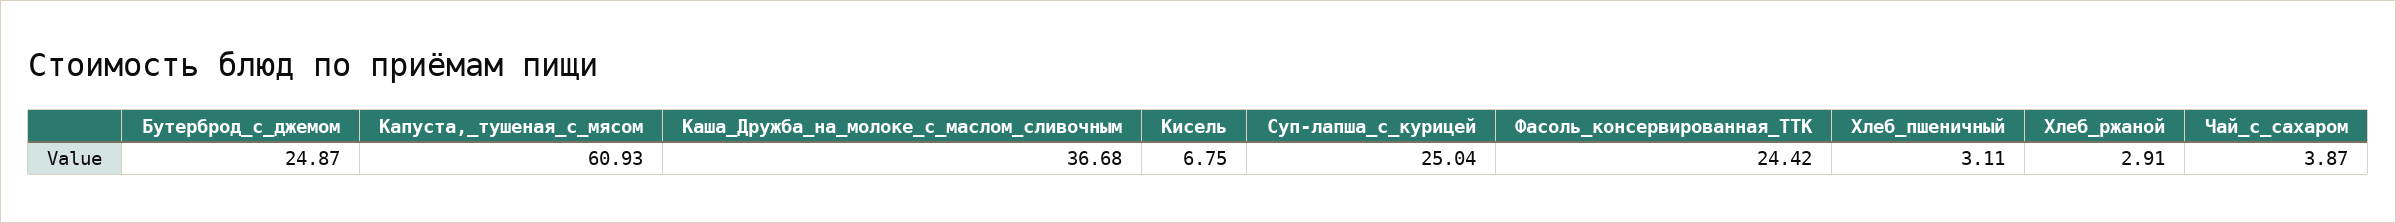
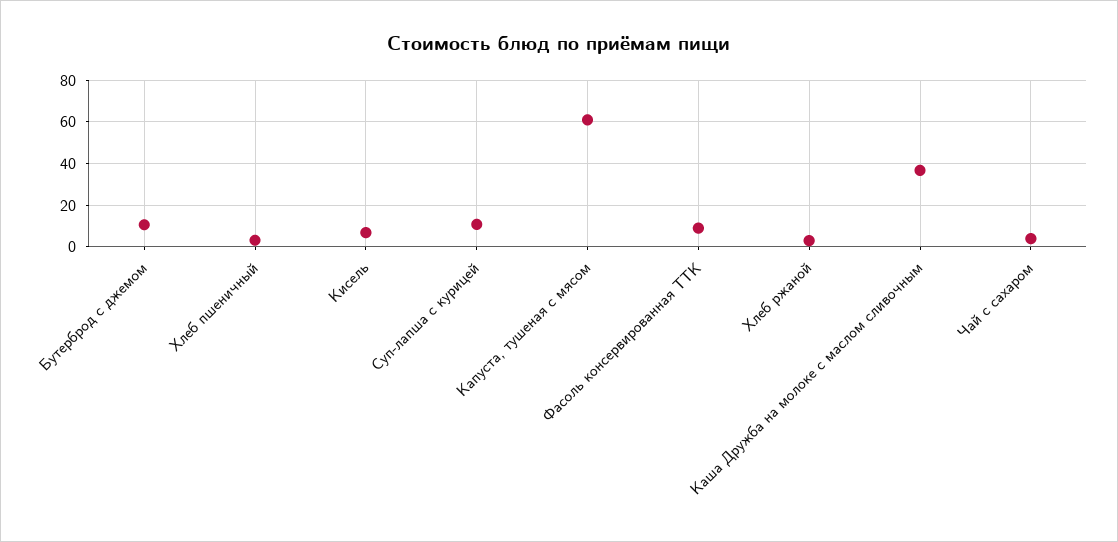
Бутерброд_с_джемом: 24.87 -> 10
Суп-лапша_с_курицей: 25.04 -> 10
Фасоль_консервированная_ТТК: 24.42 -> 10

